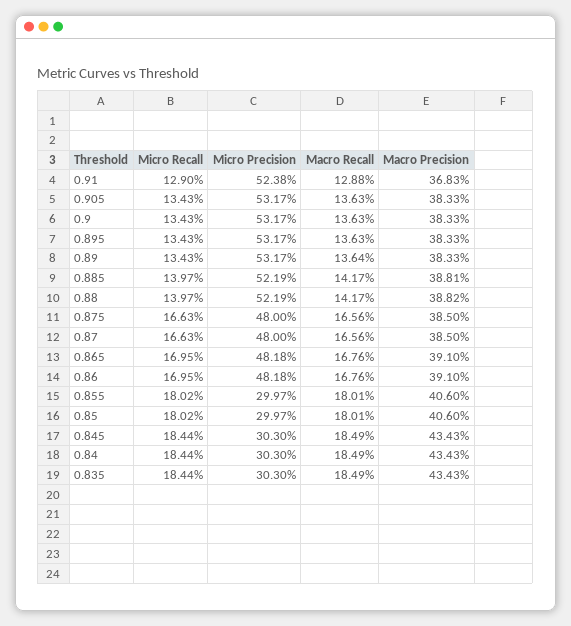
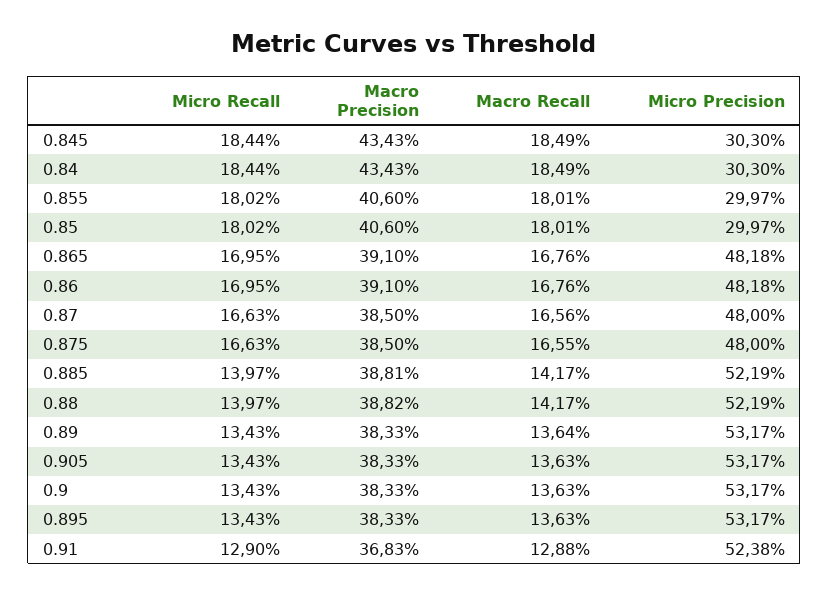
Macro Recall, 0.875: 16.56 -> 16.55
Micro Recall, 0.835: 18.44 -> none
Micro Precision, 0.835: 30.3 -> none
Macro Recall, 0.835: 18.49 -> none
Macro Precision, 0.835: 43.43 -> none

